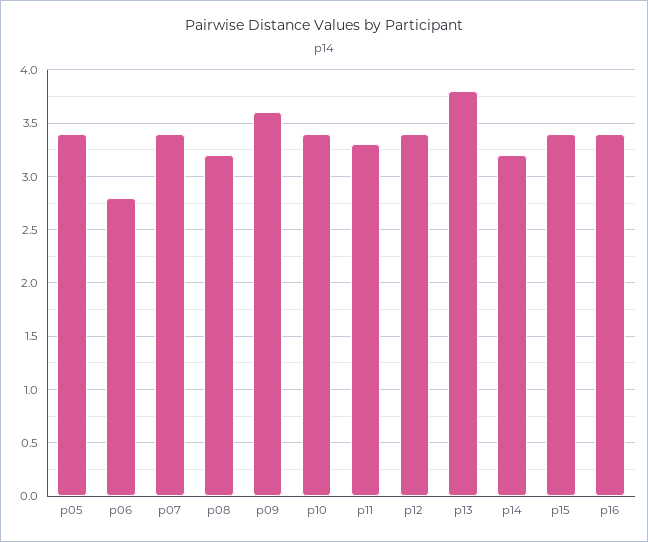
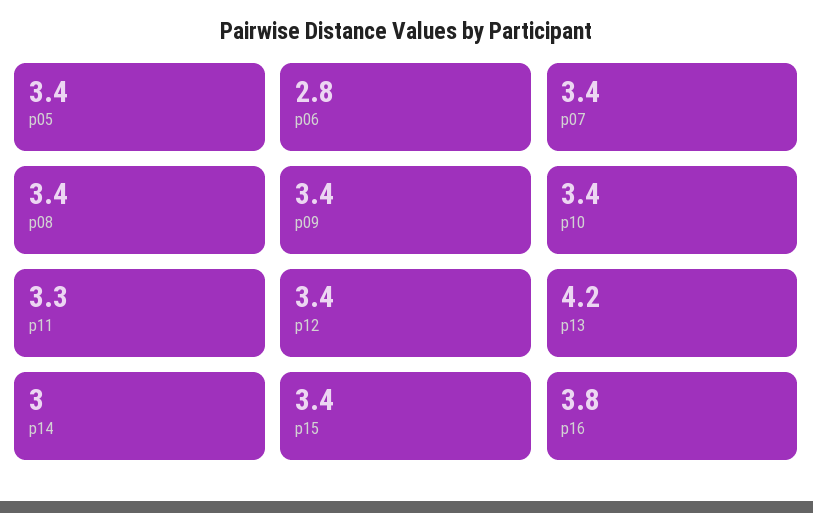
p08: 3.2 -> 3.4
p09: 3.6 -> 3.4
p13: 3.8 -> 4.2
p14: 3.2 -> 3
p16: 3.4 -> 3.8

